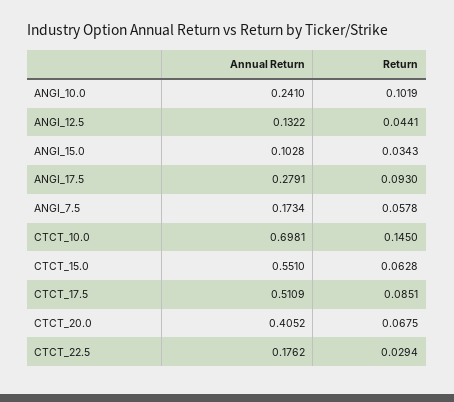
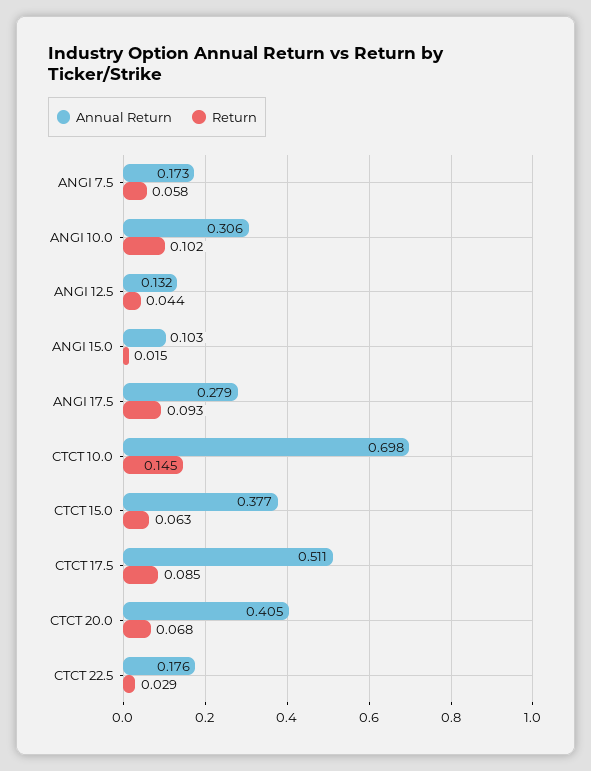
Annual Return, ANGI_10.0: 0.241 -> 0.306
Return, ANGI_15.0: 0.0343 -> 0.015
Annual Return, CTCT_15.0: 0.551 -> 0.377

